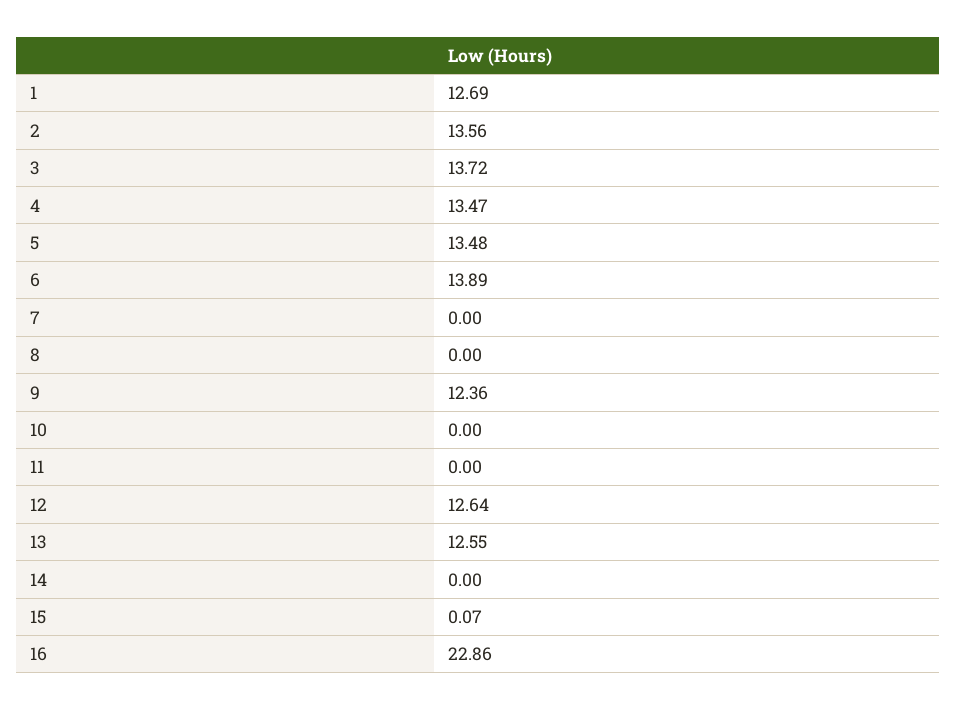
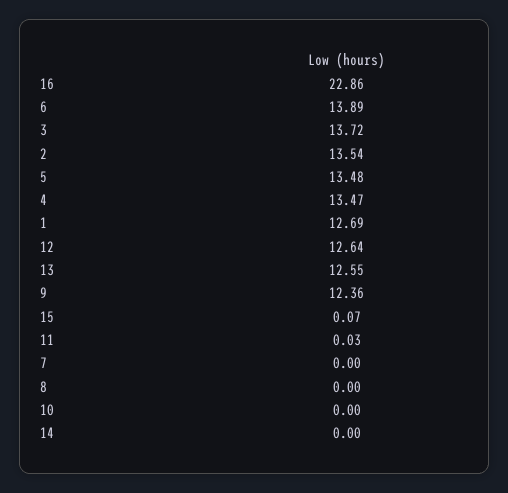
2: 13.56 -> 13.54
11: 0 -> 0.03

